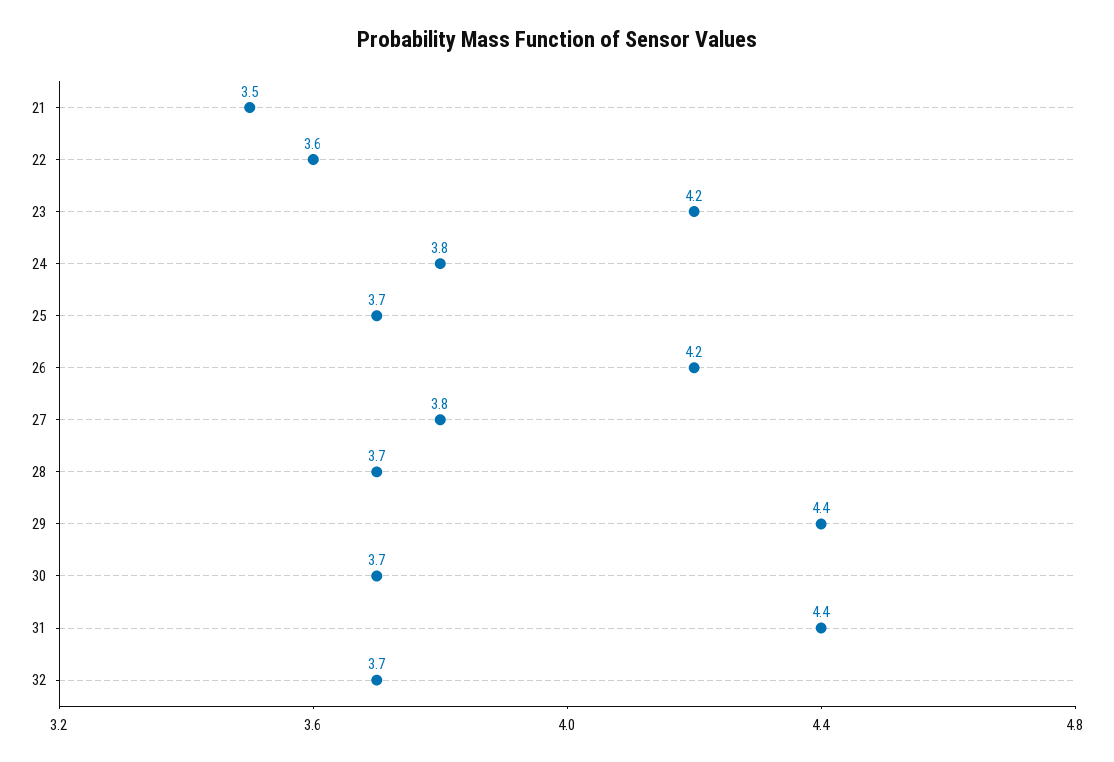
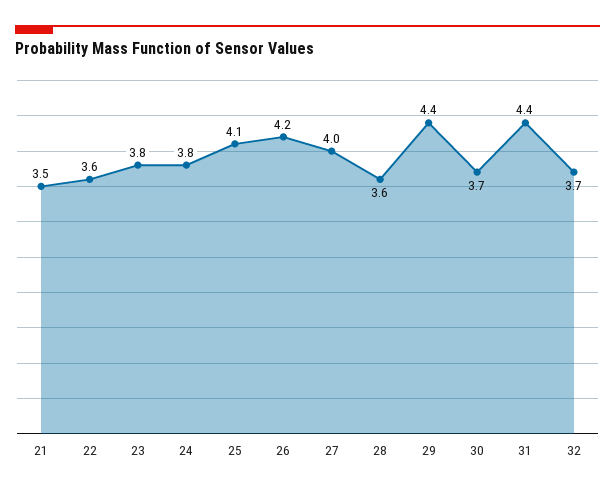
23: 4.2 -> 3.8
25: 3.7 -> 4.1
27: 3.8 -> 4
28: 3.7 -> 3.6

